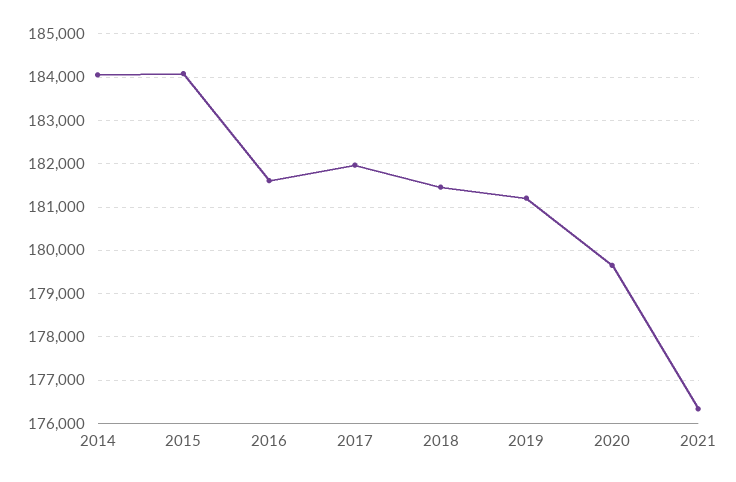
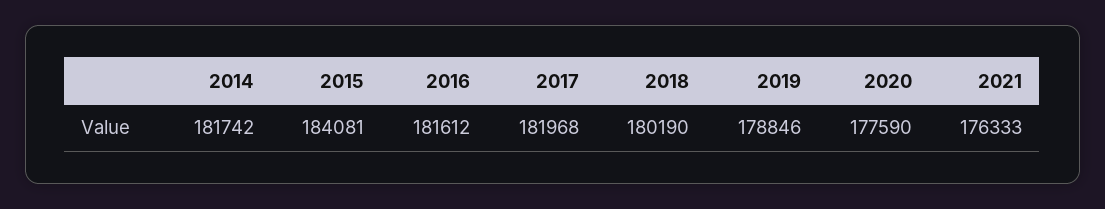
2014: 184000 -> 181742
2018: 181400 -> 180190
2019: 181200 -> 178846
2020: 179600 -> 177590

